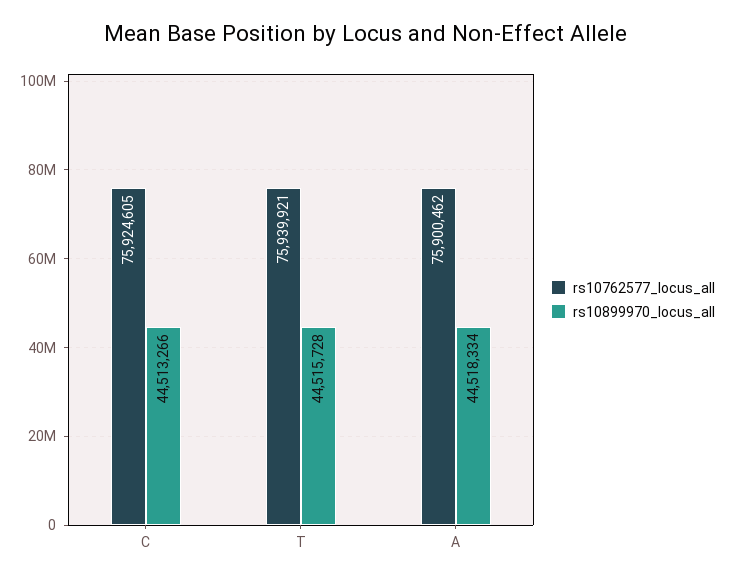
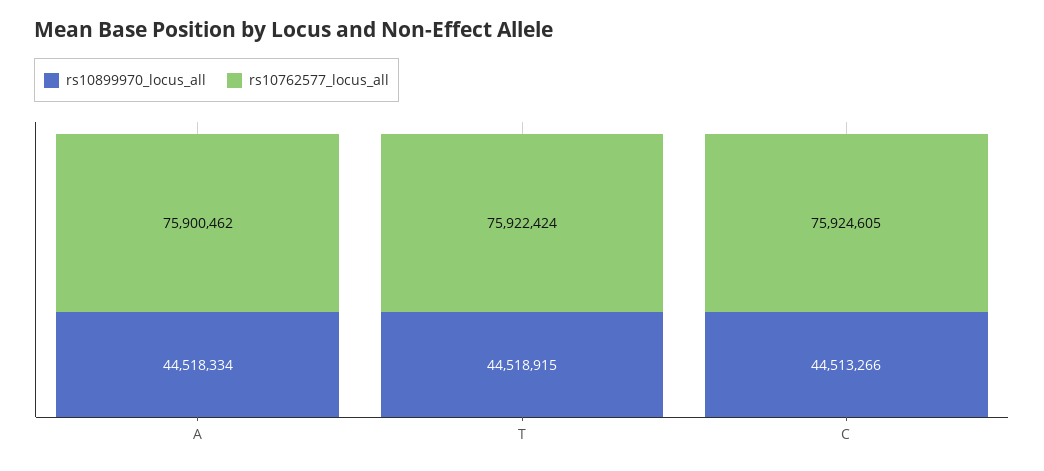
rs10762577_locus_all, T: 75939921 -> 75922424
rs10899970_locus_all, T: 44515728 -> 44518915

